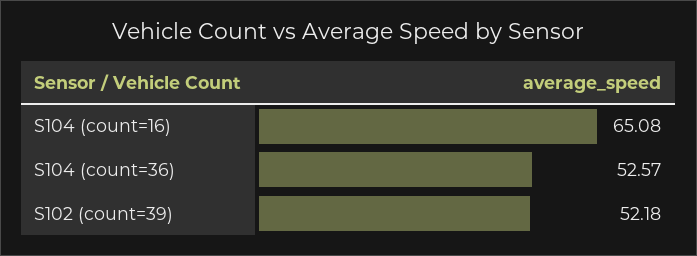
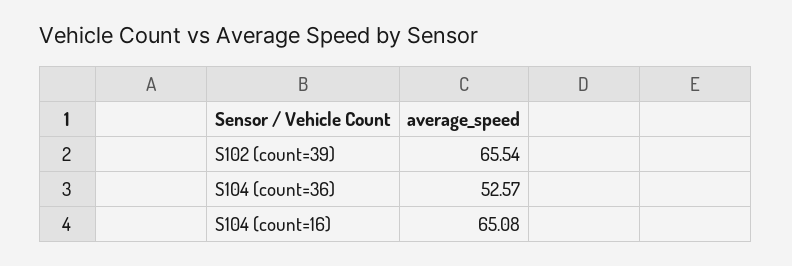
S102 (count=39): 52.18 -> 65.54

